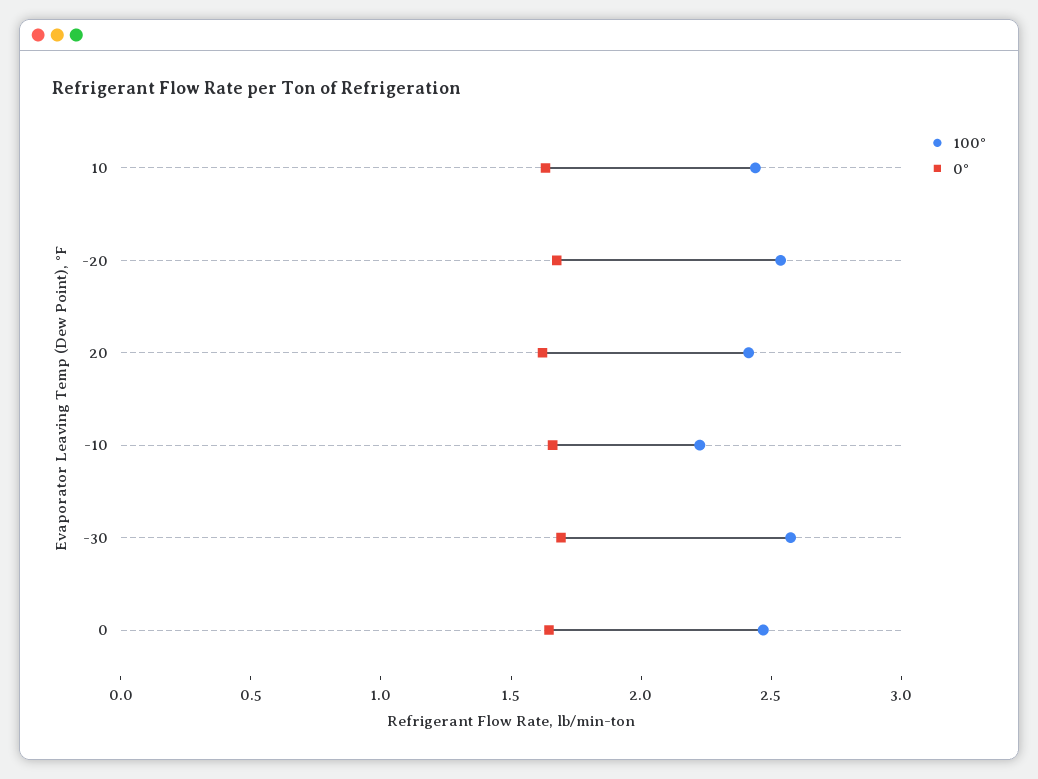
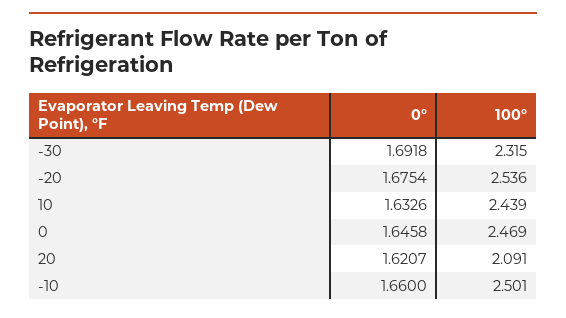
100°, 20: 2.4 -> 2.091
100°, -10: 2.2 -> 2.501
100°, -30: 2.6 -> 2.315

